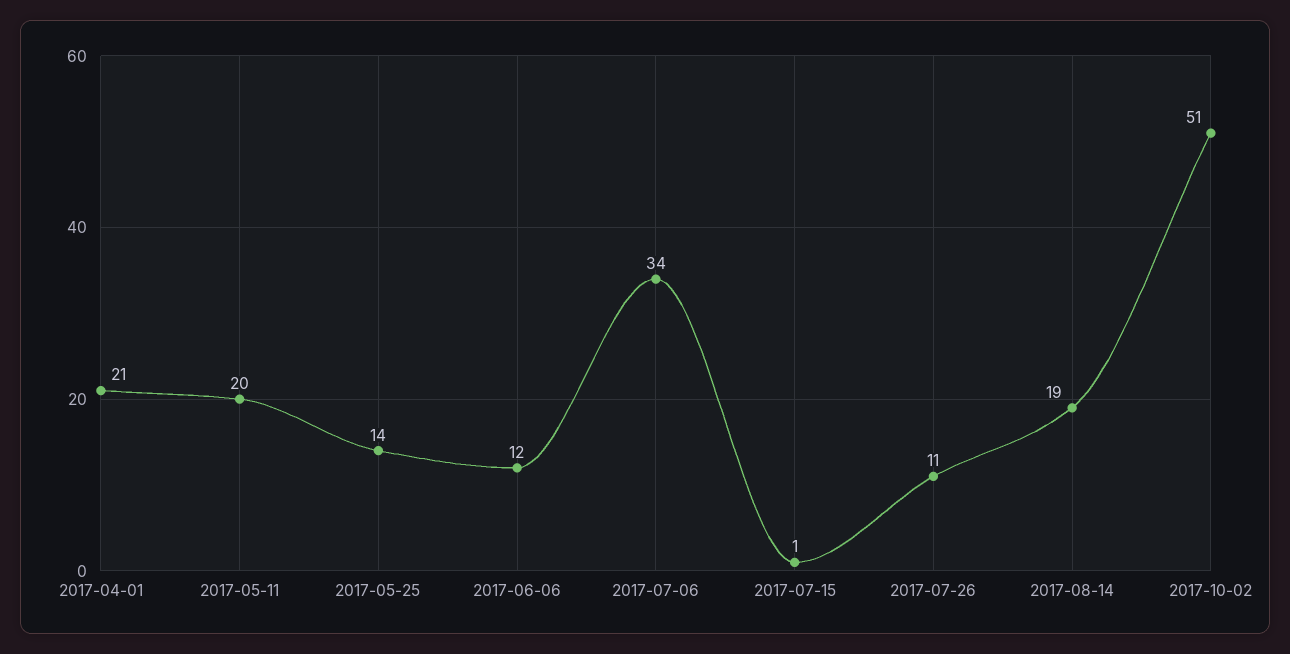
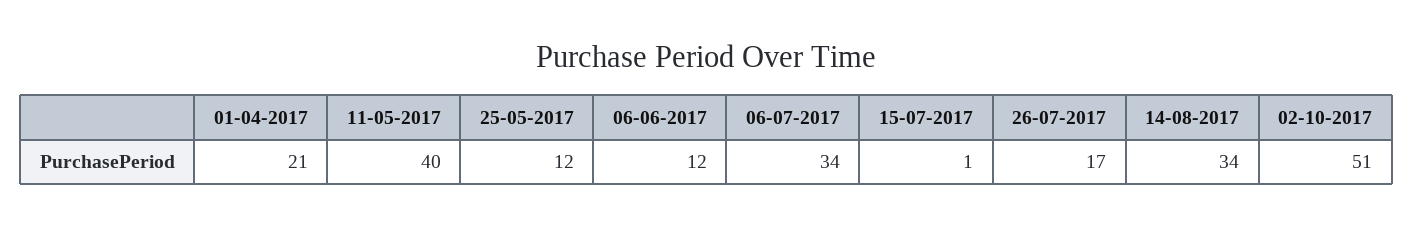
2017-05-11: 20 -> 40
2017-05-25: 14 -> 12
2017-07-26: 11 -> 17
2017-08-14: 19 -> 34

